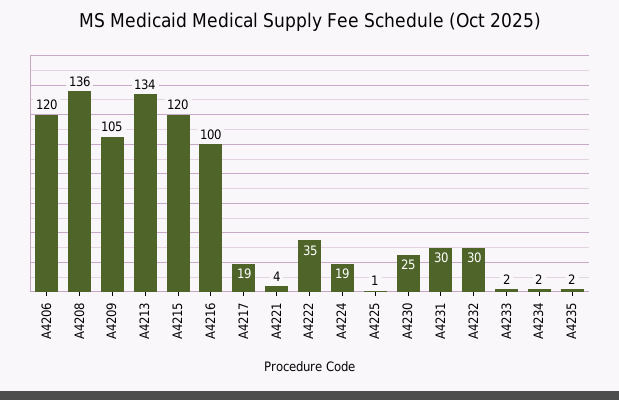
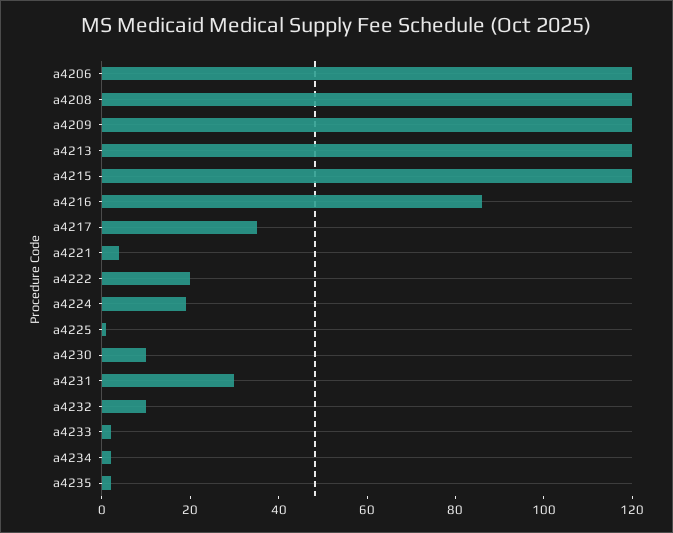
A4208: 136 -> 120
A4209: 105 -> 120
A4213: 134 -> 120
A4216: 100 -> 85
A4217: 19 -> 35
A4222: 35 -> 20
A4230: 25 -> 10
A4232: 30 -> 10

